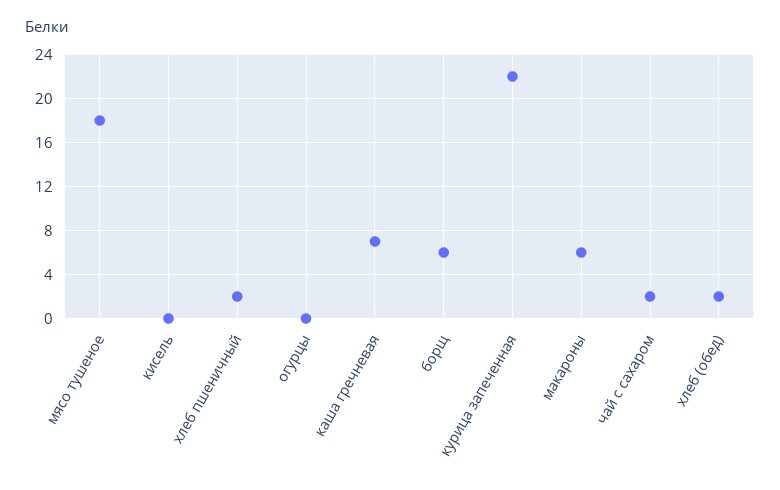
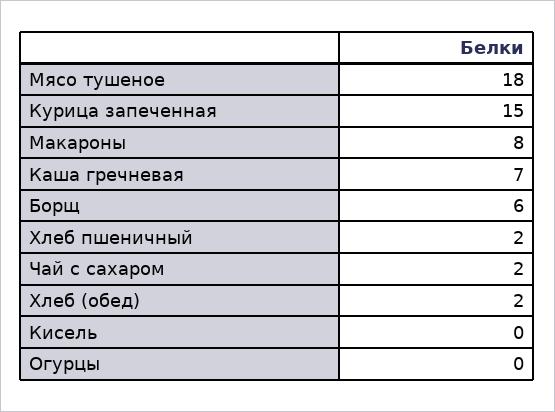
курица запеченная: 22 -> 15
макароны: 6 -> 8

